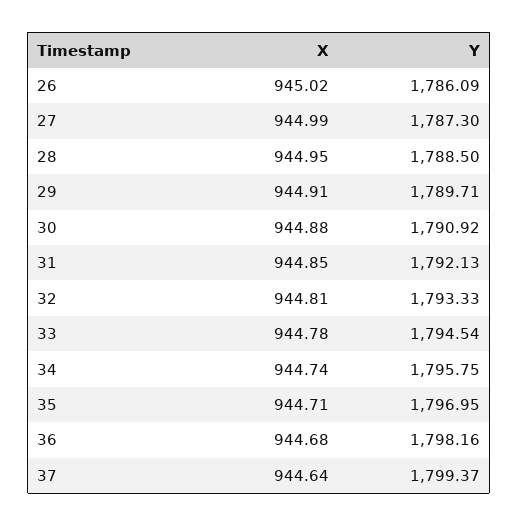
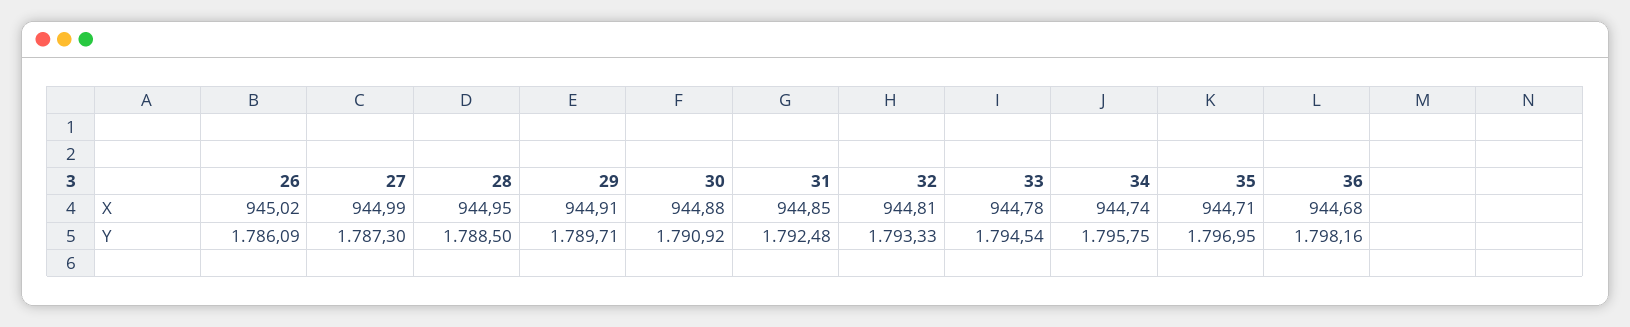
Y, 31: 1792.13 -> 1792.48
X, 37: 944.64 -> none
Y, 37: 1799.37 -> none

